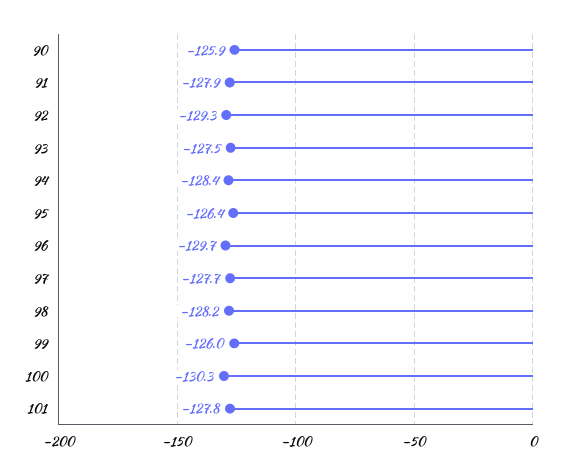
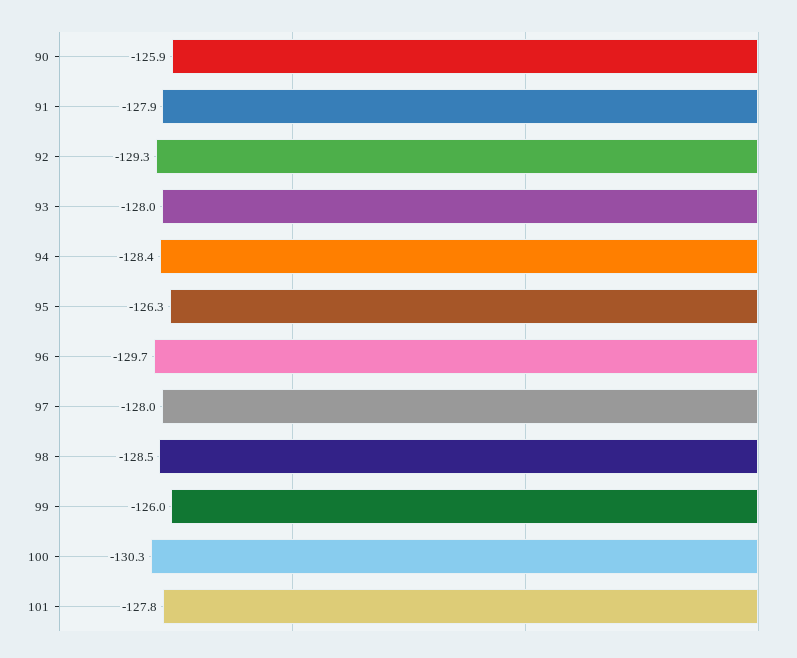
93: -127.5 -> -128
95: -126.4 -> -126.3
97: -127.7 -> -128
98: -128.2 -> -128.5

